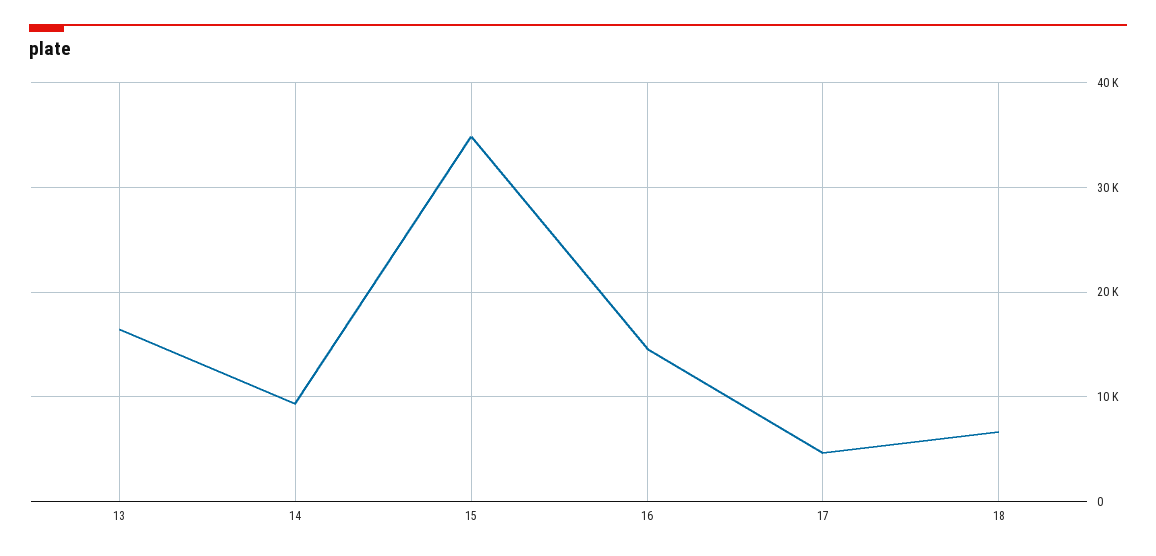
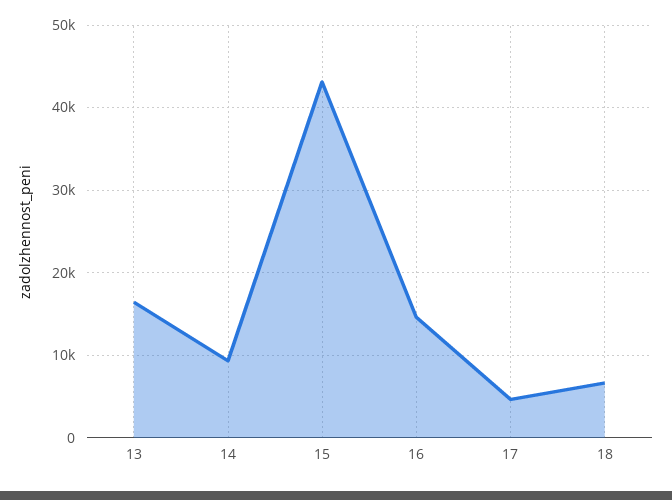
15: 35000 -> 43000

